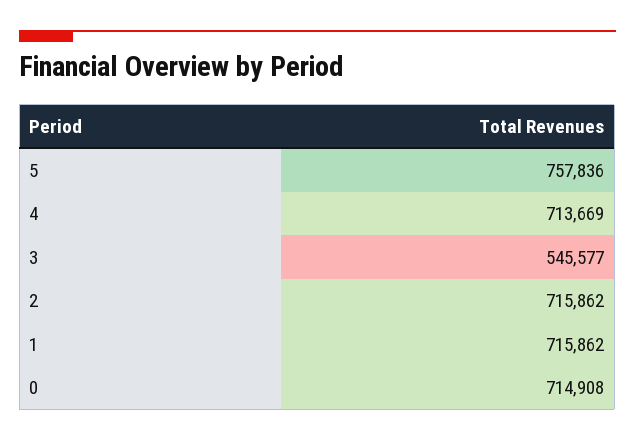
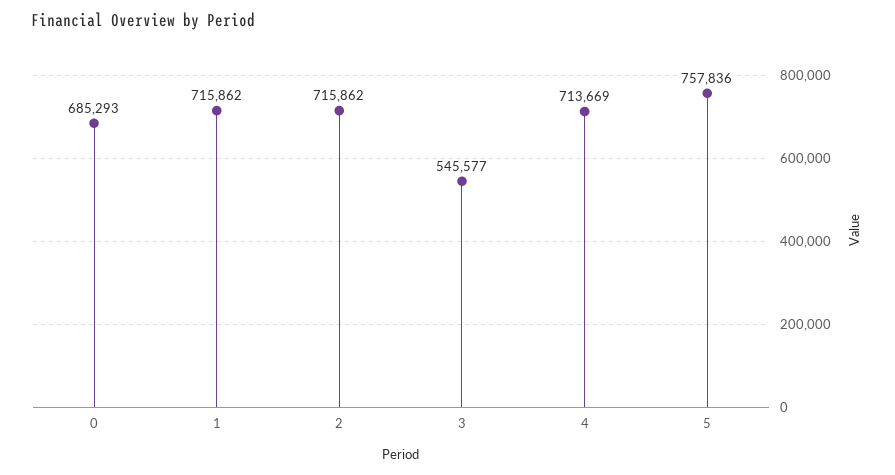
0: 714908 -> 685293

